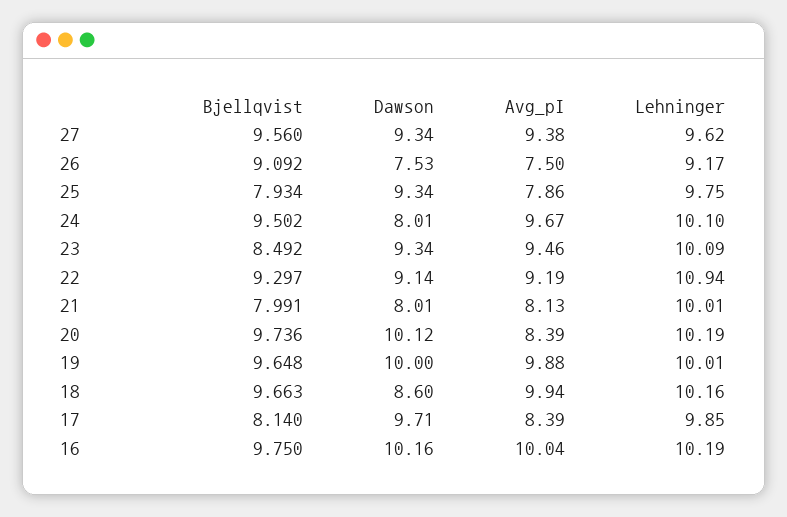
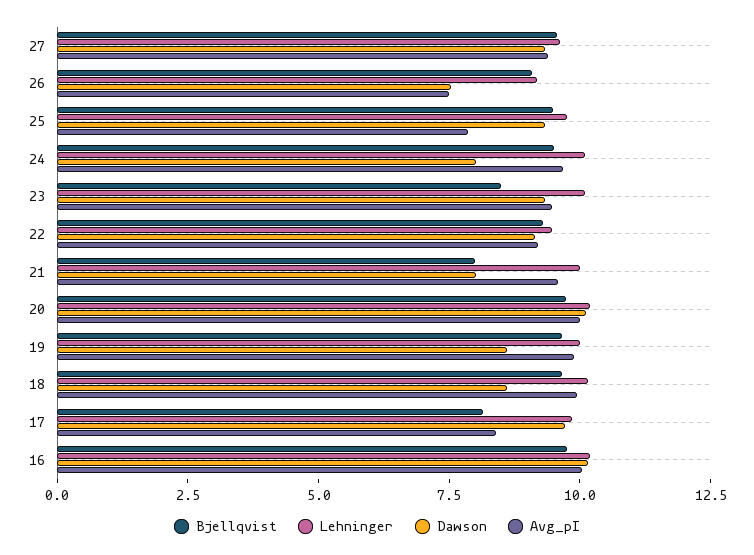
Bjellqvist, 25: 7.934 -> 9.5
Lehninger, 22: 10.94 -> 9.5
Avg_pI, 21: 8.13 -> 9.5
Avg_pI, 20: 8.39 -> 10
Dawson, 19: 10 -> 8.5

